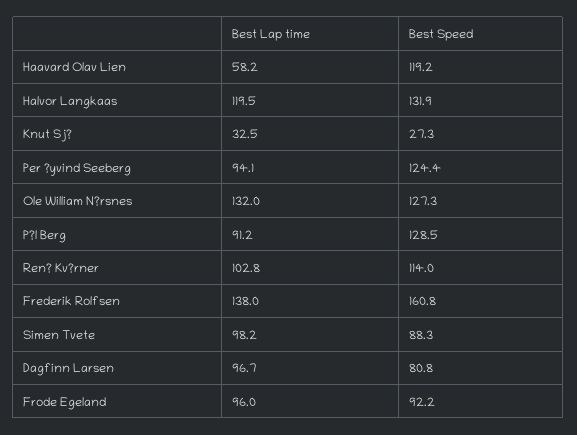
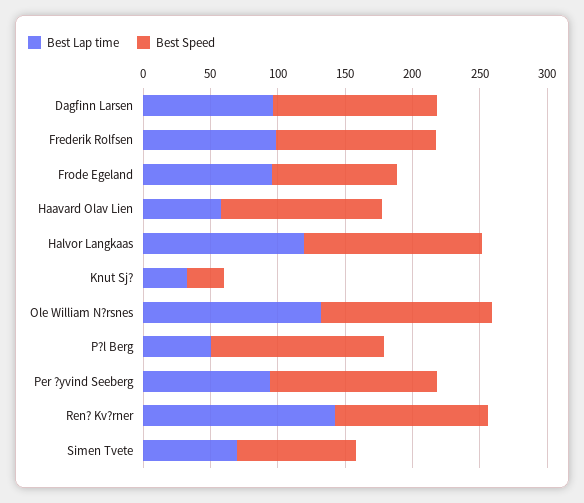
Best Lap time, P?l Berg: 91.2 -> 50
Best Lap time, Ren? Kv?rner: 102.8 -> 140
Best Lap time, Frederik Rolfsen: 138 -> 100
Best Speed, Frederik Rolfsen: 160.8 -> 120
Best Lap time, Simen Tvete: 98.2 -> 70
Best Speed, Dagfinn Larsen: 80.8 -> 120

